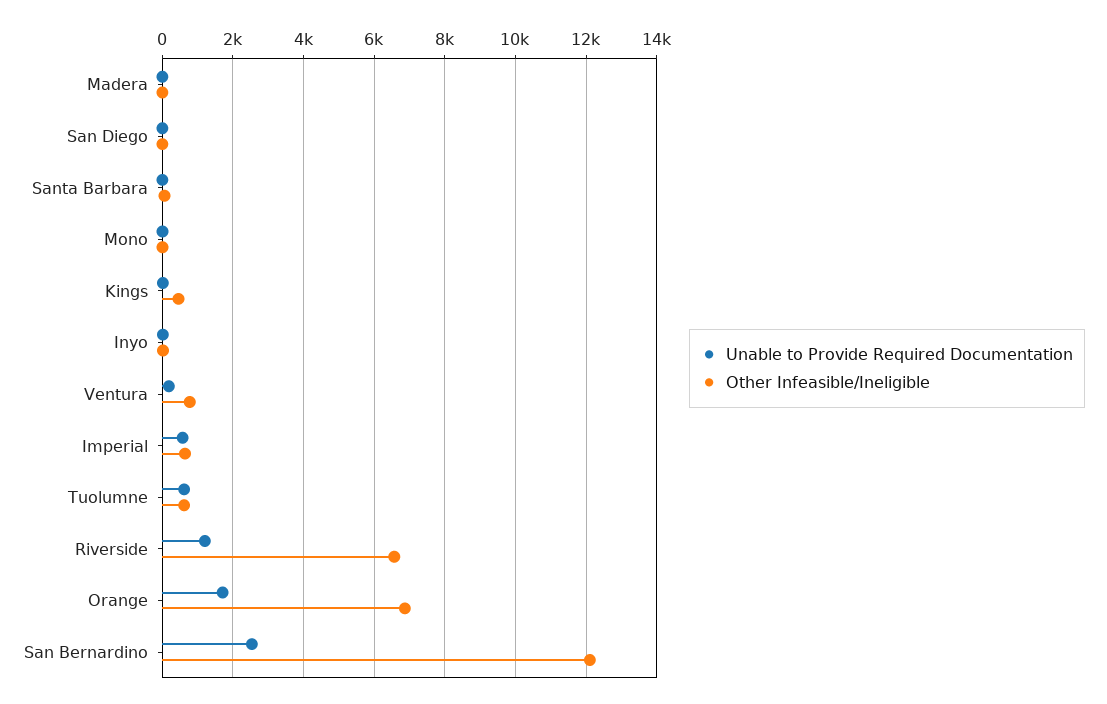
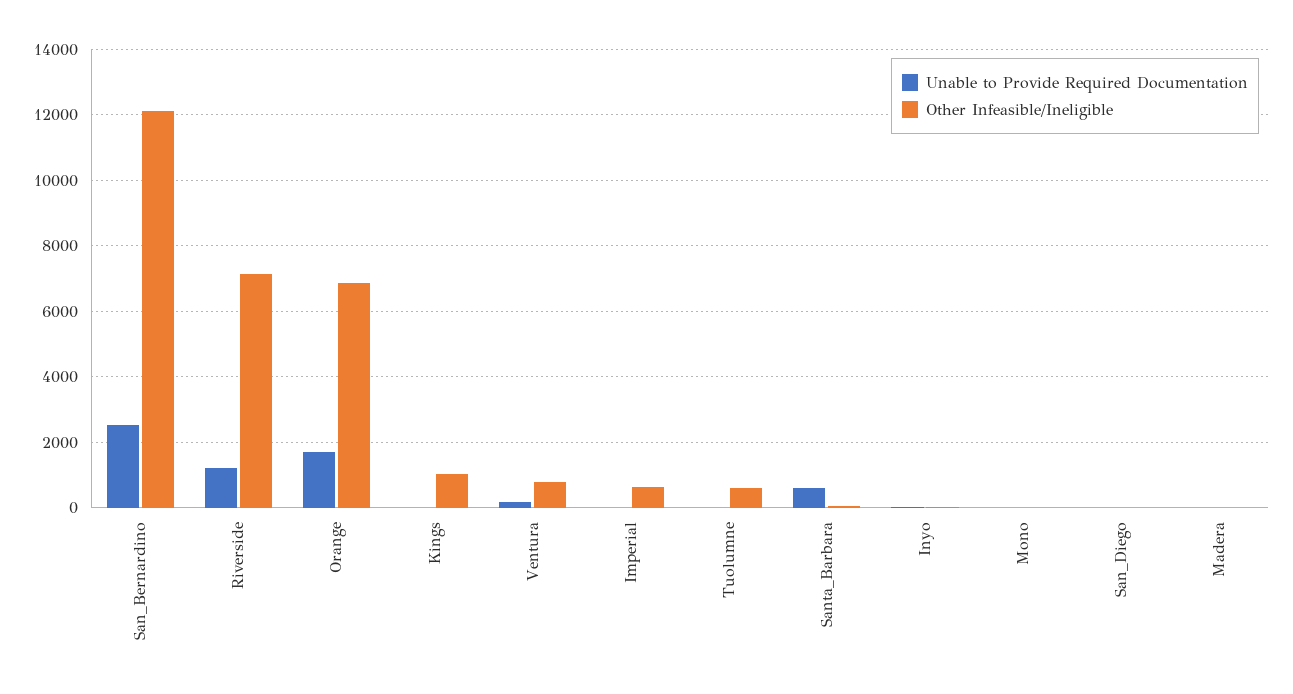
Unable to Provide Required Documentation, Santa Barbara: 0 -> 600
Other Infeasible/Ineligible, Kings: 400 -> 1000
Unable to Provide Required Documentation, Imperial: 600 -> 0
Unable to Provide Required Documentation, Tuolumne: 600 -> 0
Other Infeasible/Ineligible, Riverside: 6600 -> 7200

